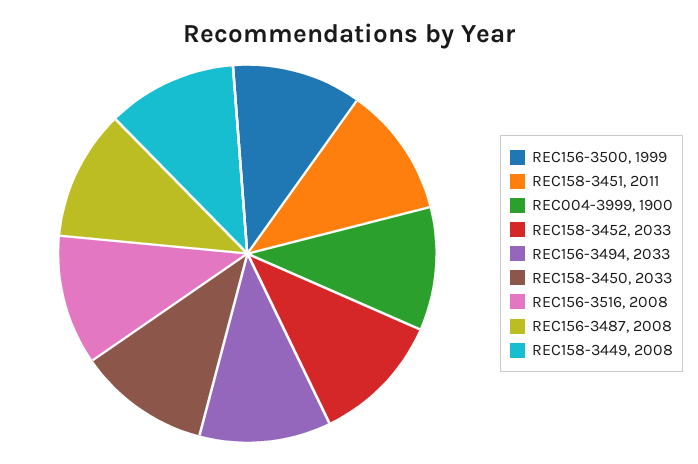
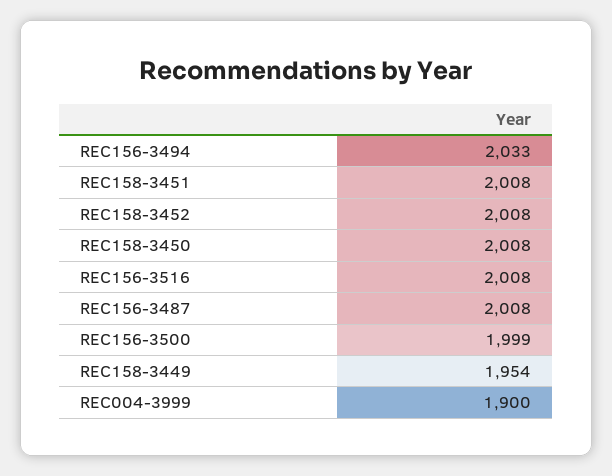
REC158-3451: 2011 -> 2008
REC158-3452: 2033 -> 2008
REC158-3450: 2033 -> 2008
REC158-3449: 2008 -> 1954

